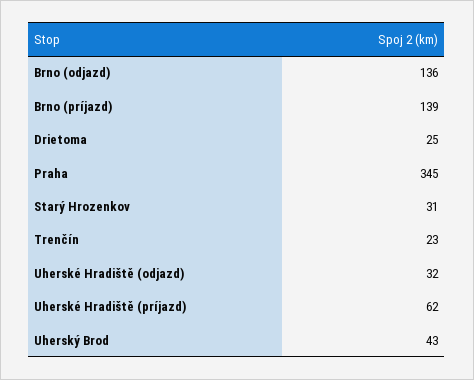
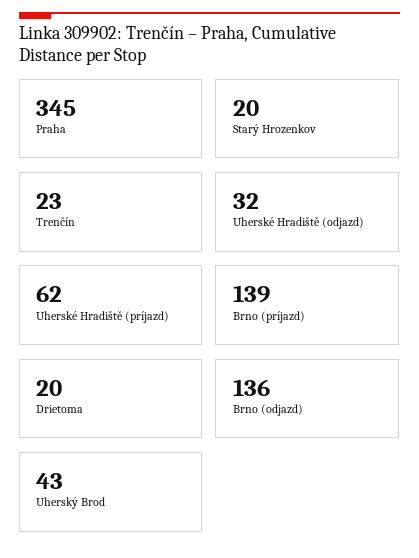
Drietoma: 25 -> 20
Starý Hrozenkov: 31 -> 20

